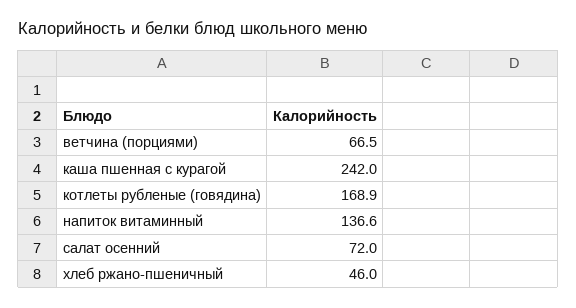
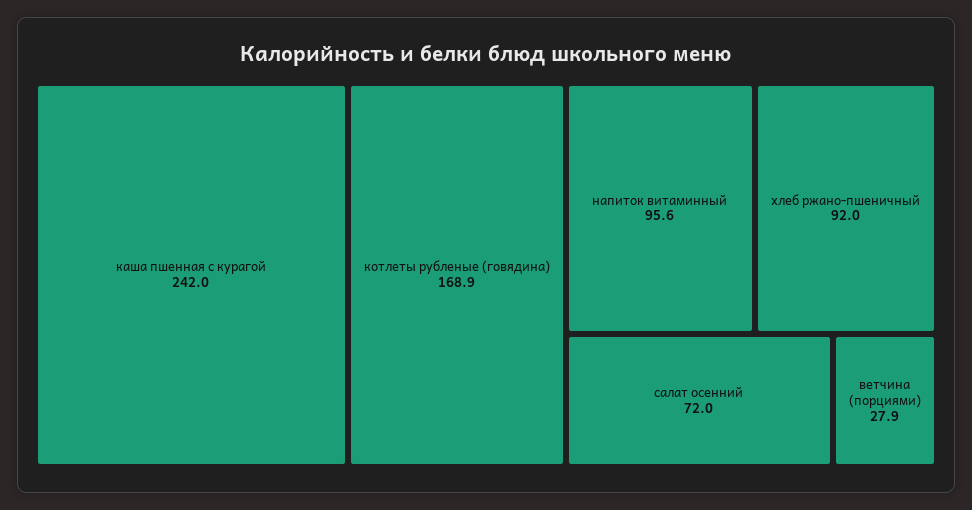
ветчина (порциями): 66.5 -> 27.9
напиток витаминный: 136.6 -> 95.6
хлеб ржано-пшеничный: 46 -> 92

